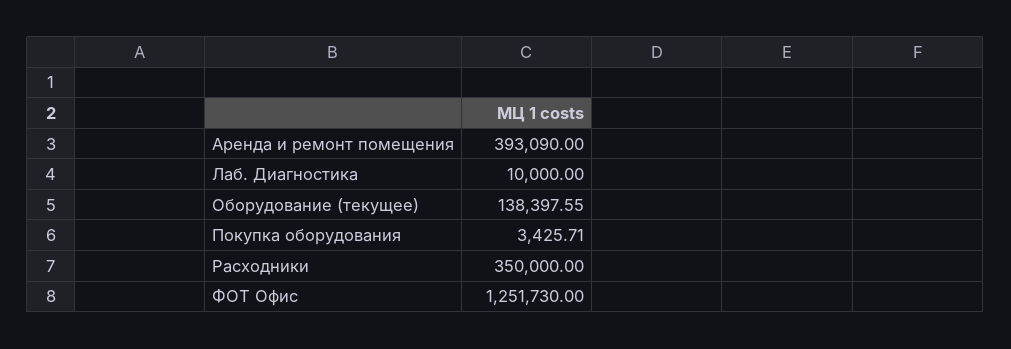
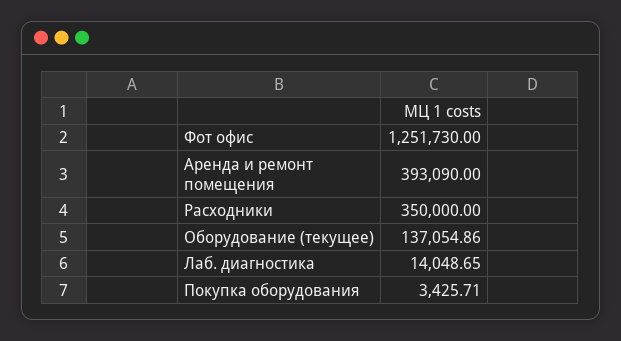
Лаб. Диагностика: 10000 -> 14048.65
Оборудование (текущее): 138397.55 -> 137054.86

